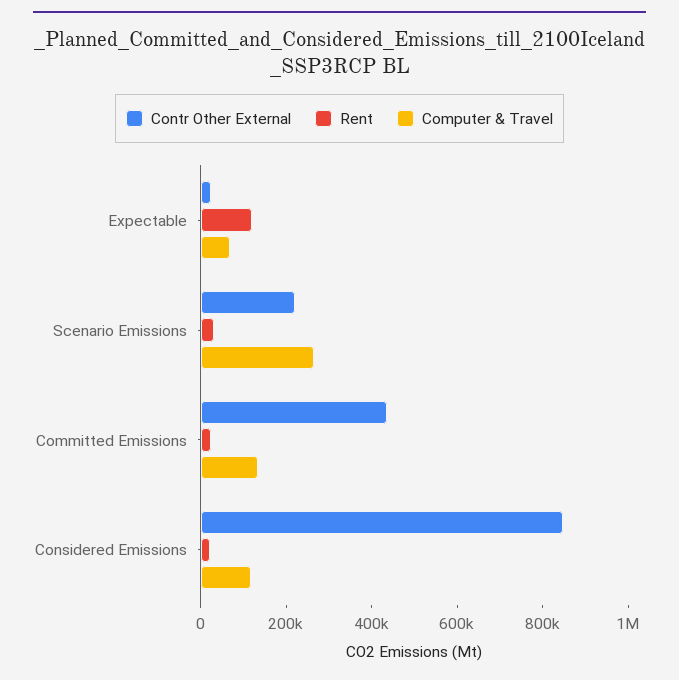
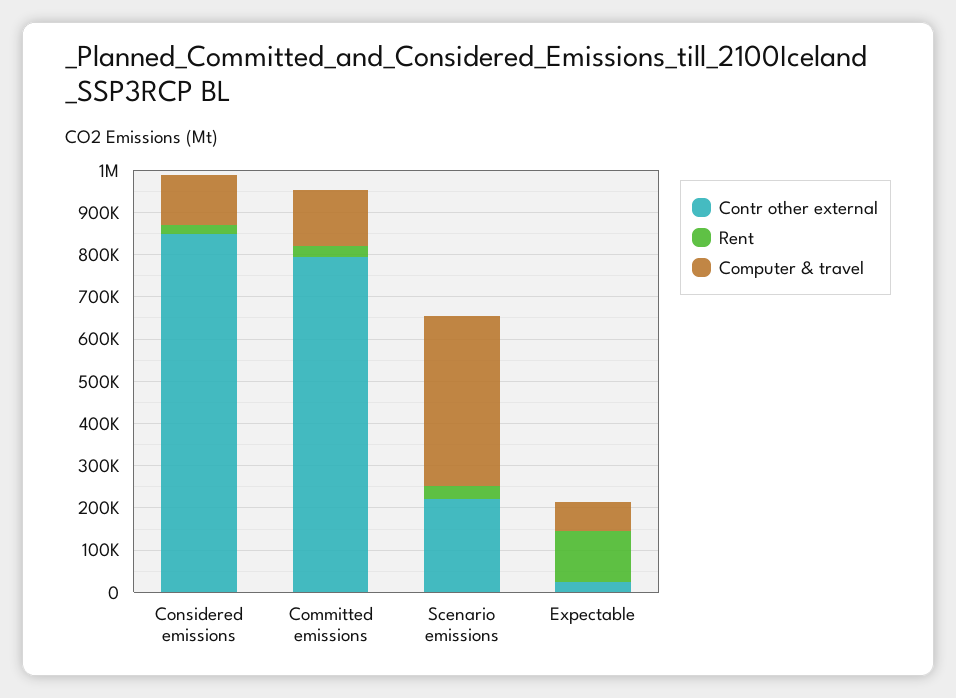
Computer & Travel, Scenario Emissions: 250000 -> 400000
Contr Other External, Committed Emissions: 450000 -> 800000

